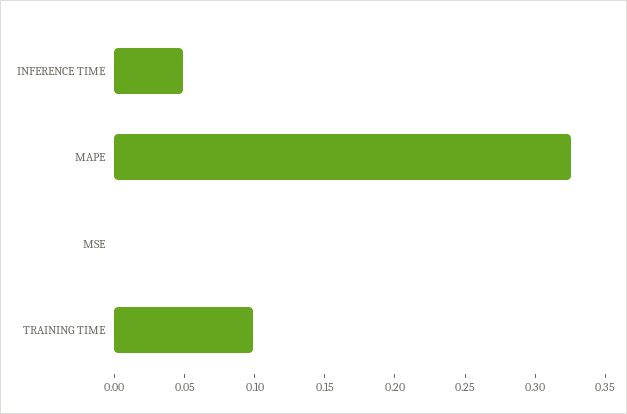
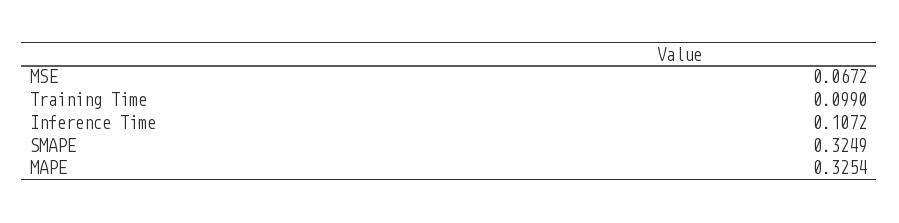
INFERENCE TIME: 0.05 -> 0.1072
MSE: 0 -> 0.0672
SMAPE: none -> 0.3249

